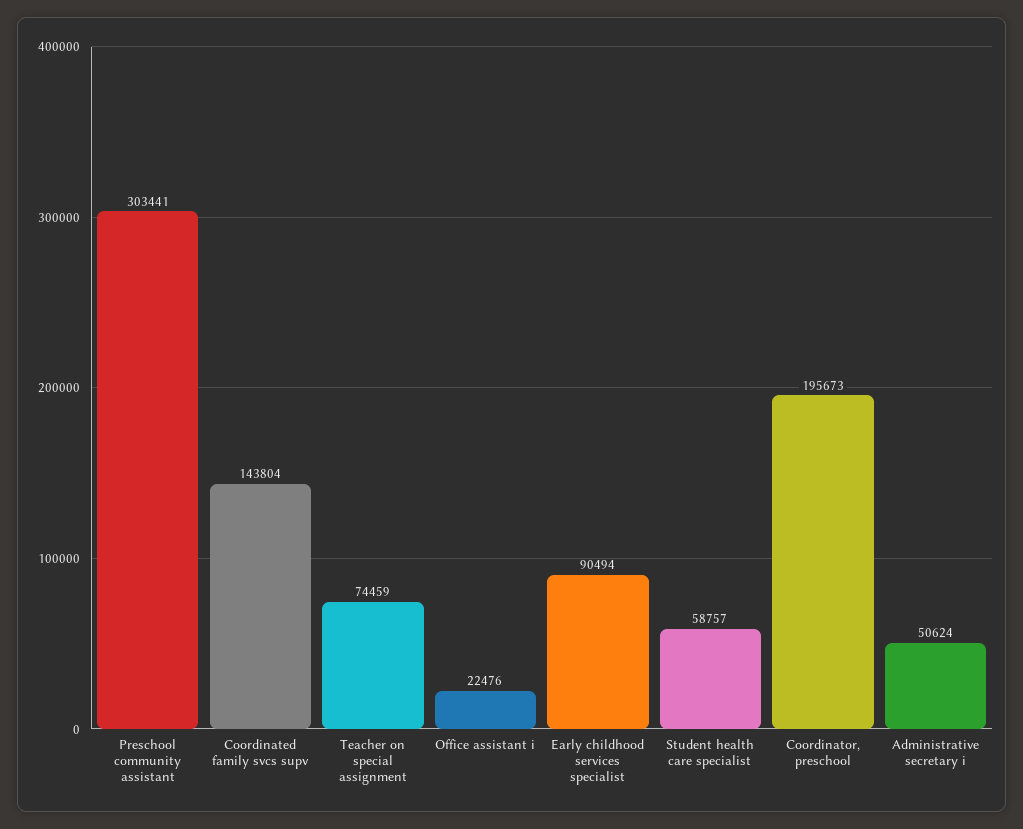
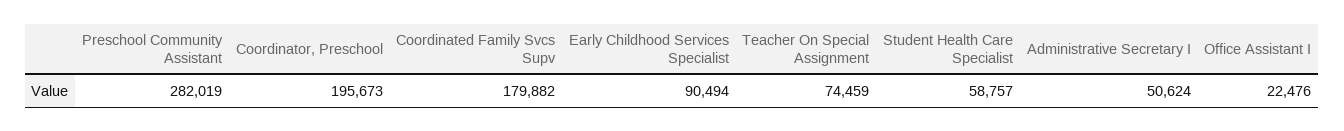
Preschool community assistant: 303441 -> 282019
Coordinated family svcs supv: 143804 -> 179882

